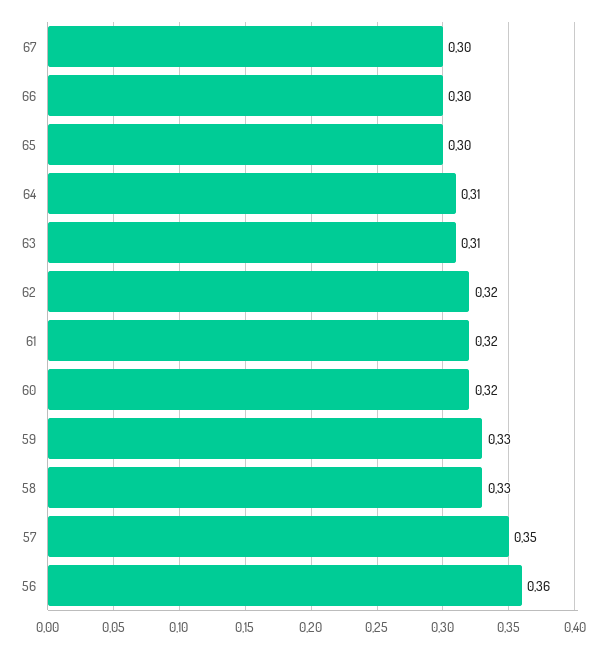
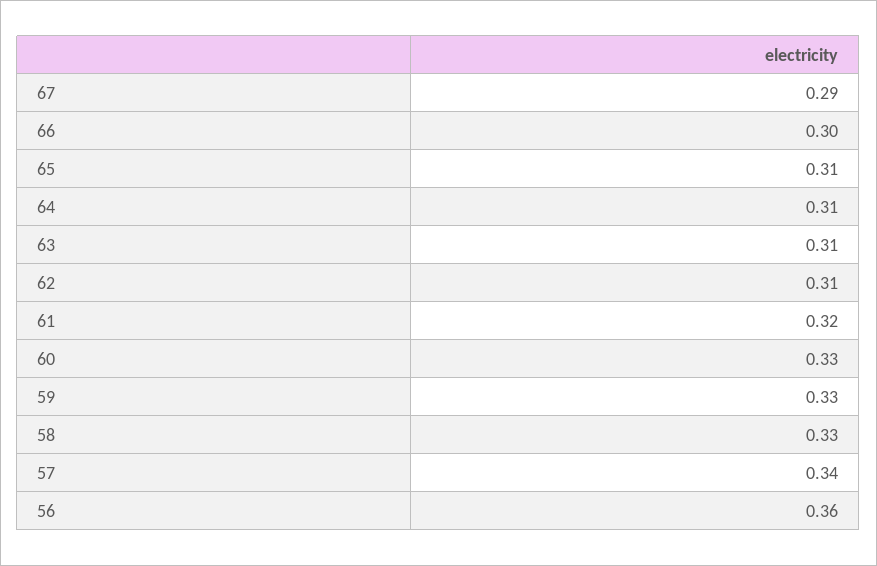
67: 0.3 -> 0.29
65: 0.3 -> 0.31
62: 0.32 -> 0.31
60: 0.32 -> 0.33
57: 0.35 -> 0.34

